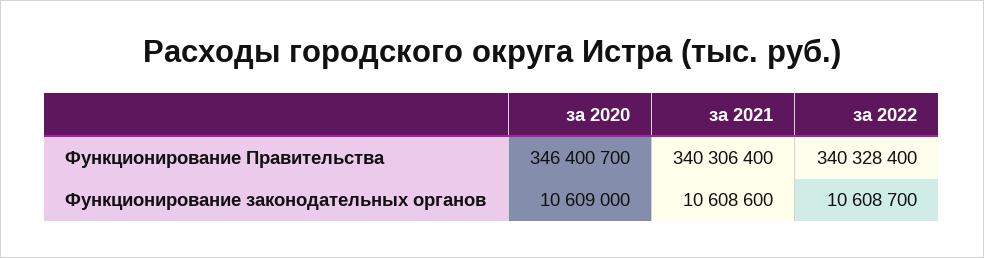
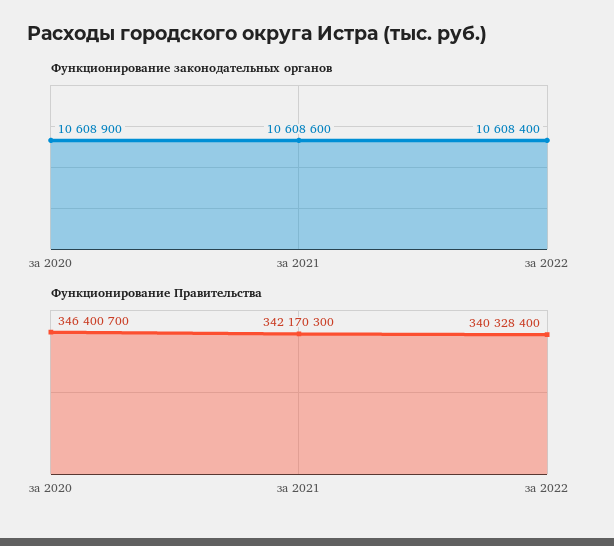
Функционирование Правительства, за 2021: 340306400 -> 342170300
Функционирование законодательных органов, за 2020: 10609000 -> 10608900
Функционирование законодательных органов, за 2022: 10608700 -> 10608400

